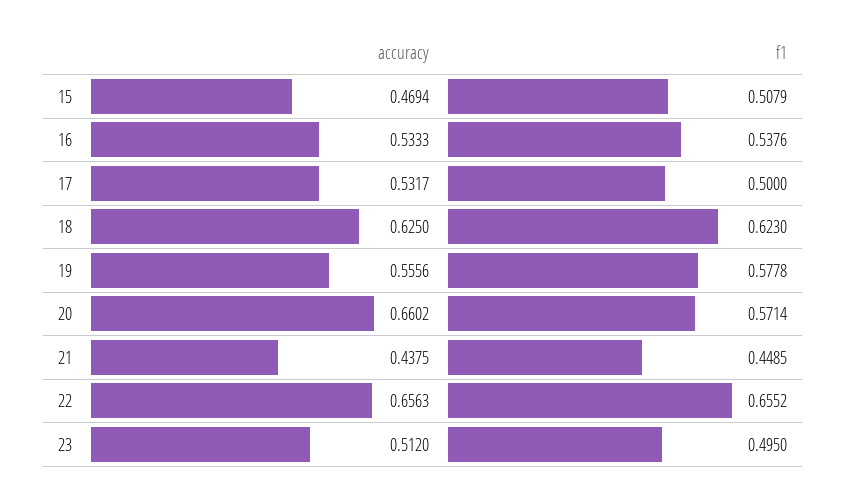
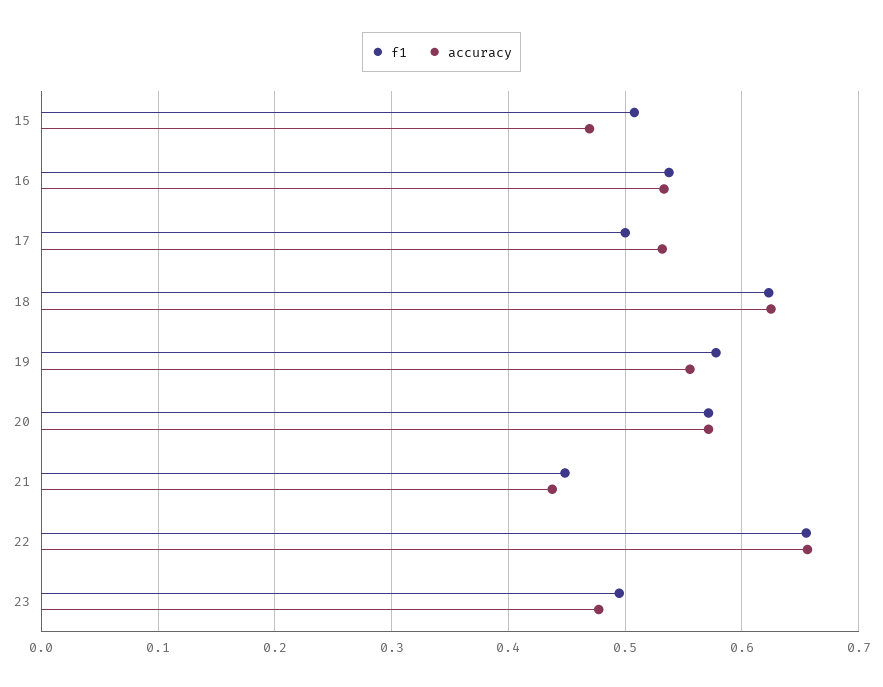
accuracy, 20: 0.6602 -> 0.57
accuracy, 23: 0.512 -> 0.48

